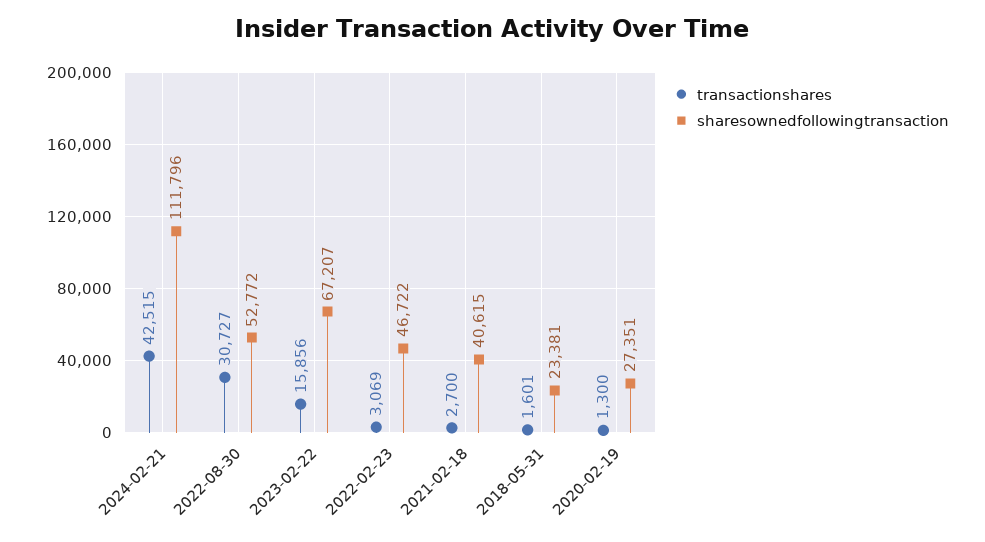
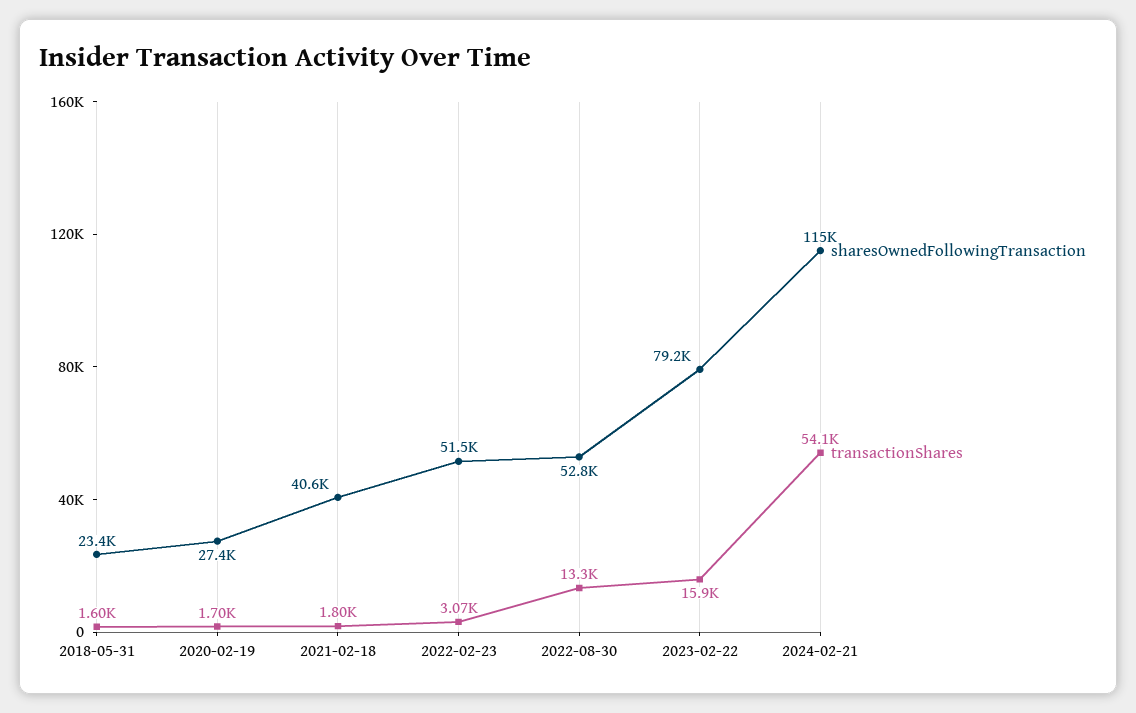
transactionshares, 2024-02-21: 42515 -> 54100
sharesownedfollowingtransaction, 2024-02-21: 111796 -> 115000
transactionshares, 2022-08-30: 30727 -> 13300
sharesownedfollowingtransaction, 2023-02-22: 67207 -> 79200
sharesownedfollowingtransaction, 2022-02-23: 46722 -> 51500
transactionshares, 2021-02-18: 2700 -> 1800
transactionshares, 2020-02-19: 1300 -> 1700

